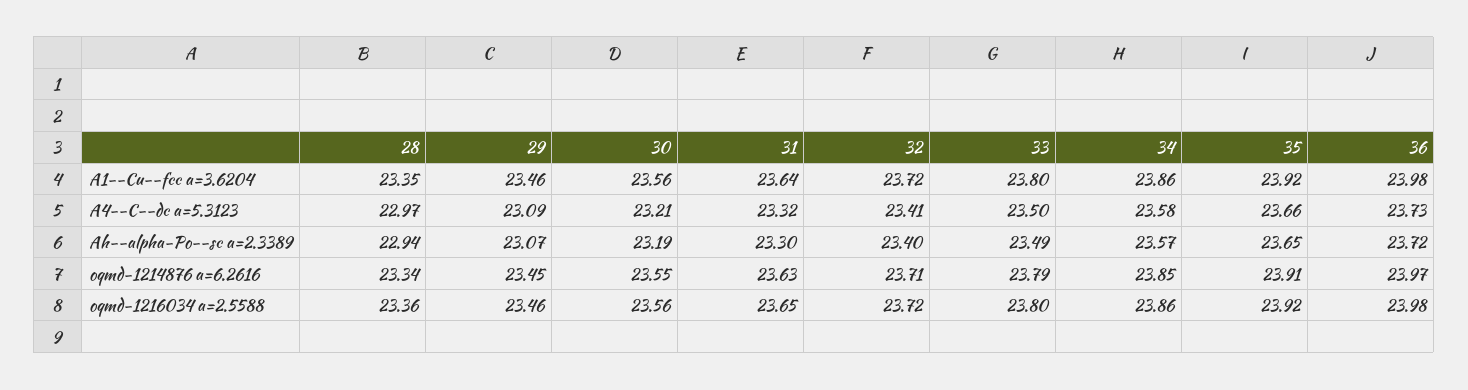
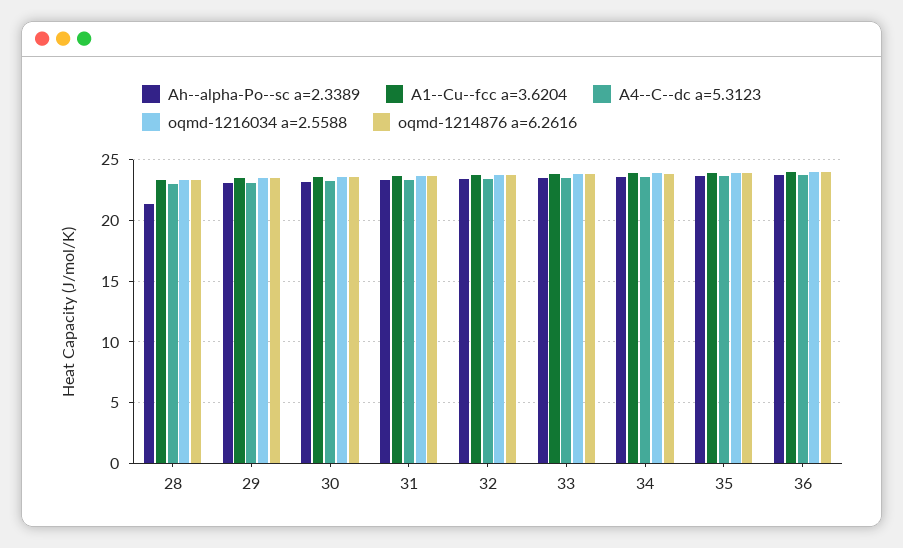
Ah--alpha-Po--sc a=2.3389, 28: 22.94 -> 21.5

